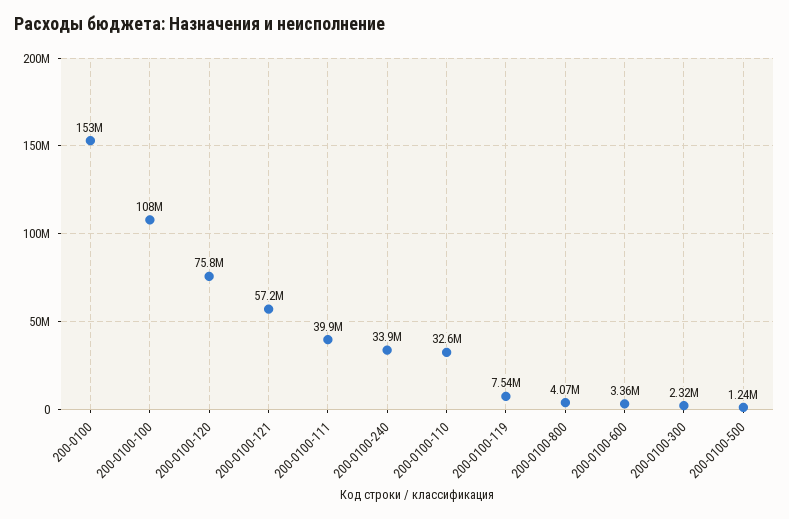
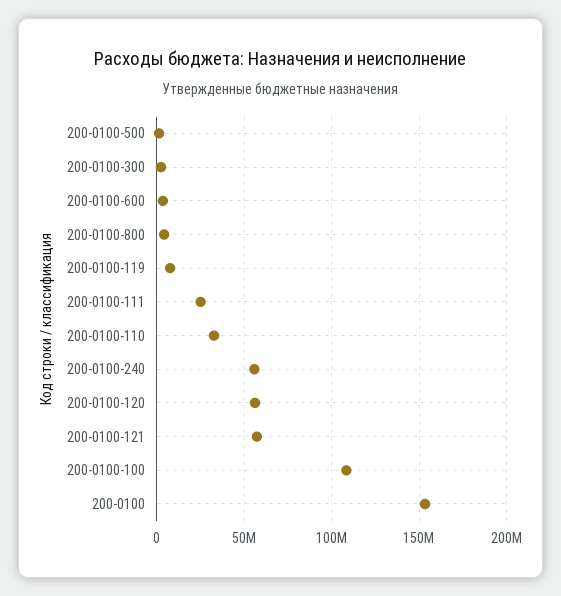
200-0100-120: 75800000 -> 55000000
200-0100-111: 39900000 -> 25000000
200-0100-240: 33900000 -> 55000000

